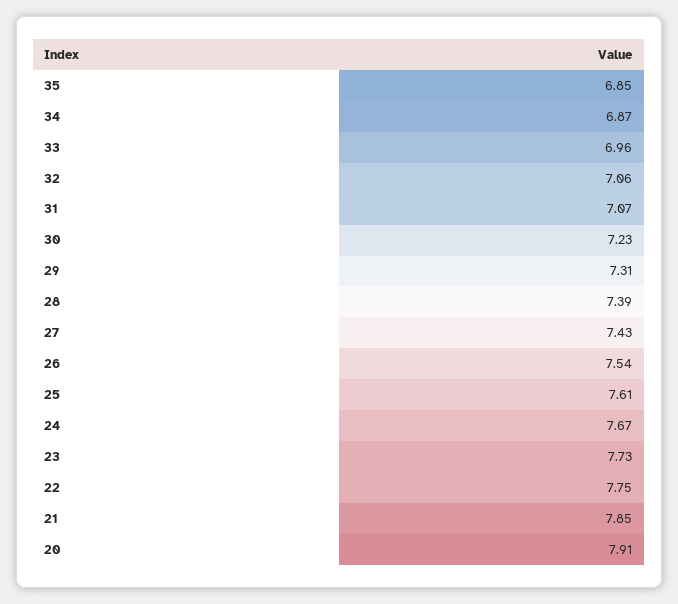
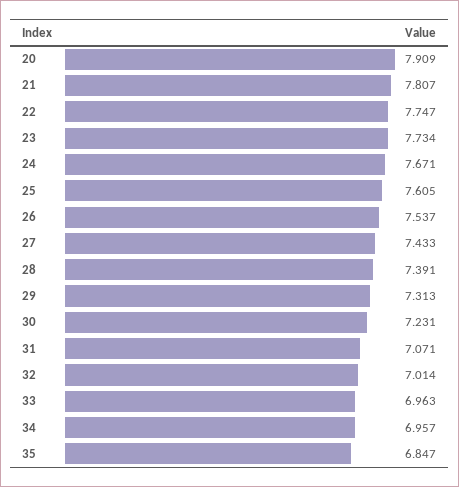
34: 6.87 -> 6.957
32: 7.06 -> 7.014
21: 7.85 -> 7.807

